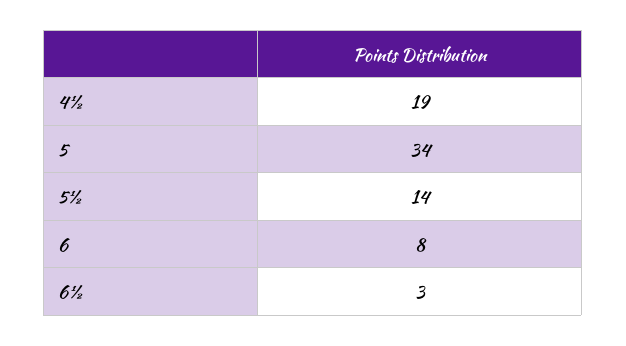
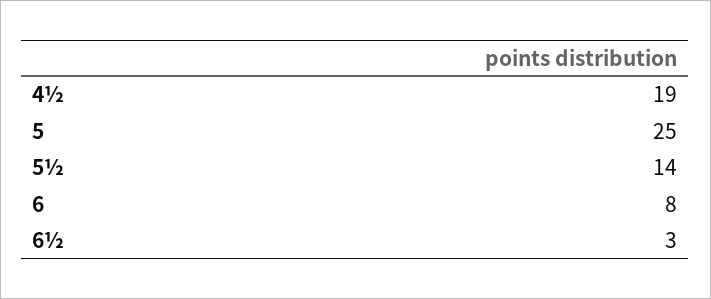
5: 34 -> 25

